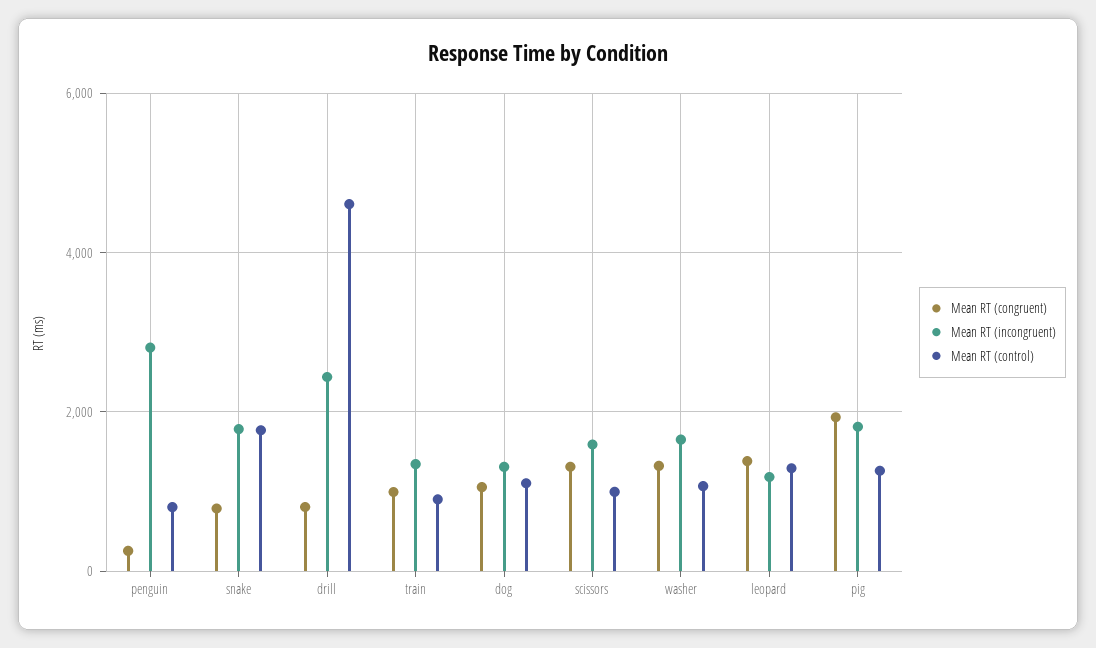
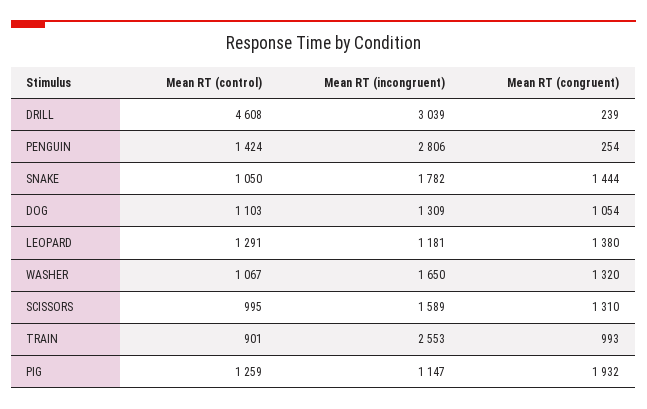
Mean RT (control), penguin: 800 -> 1424
Mean RT (congruent), snake: 800 -> 1444
Mean RT (control), snake: 1800 -> 1050
Mean RT (congruent), drill: 800 -> 239
Mean RT (incongruent), drill: 2400 -> 3039
Mean RT (incongruent), train: 1400 -> 2553
Mean RT (incongruent), pig: 1800 -> 1147

